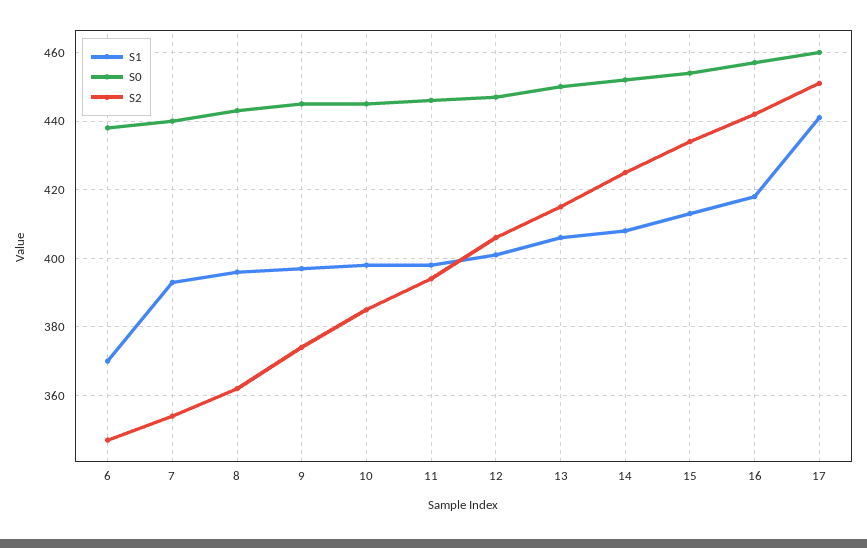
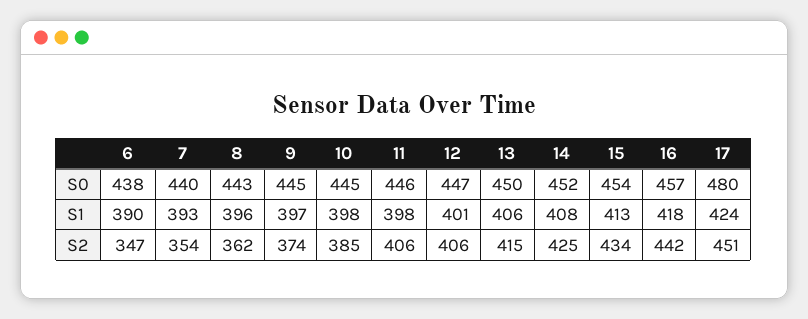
S1, 6: 370 -> 390
S2, 11: 395 -> 406
S1, 17: 440 -> 424
S0, 17: 460 -> 480

